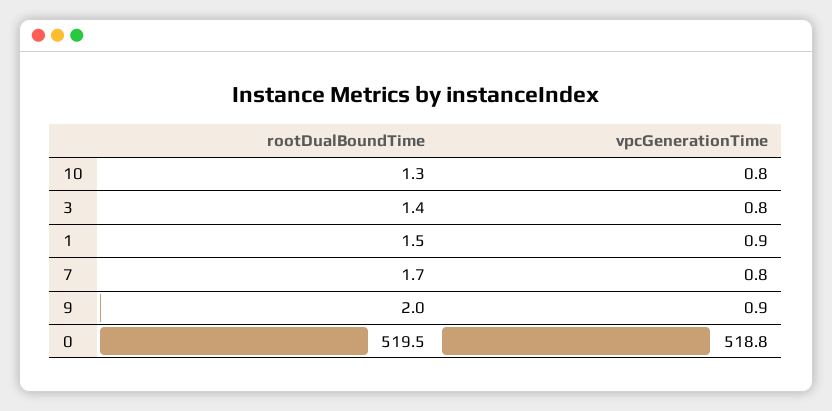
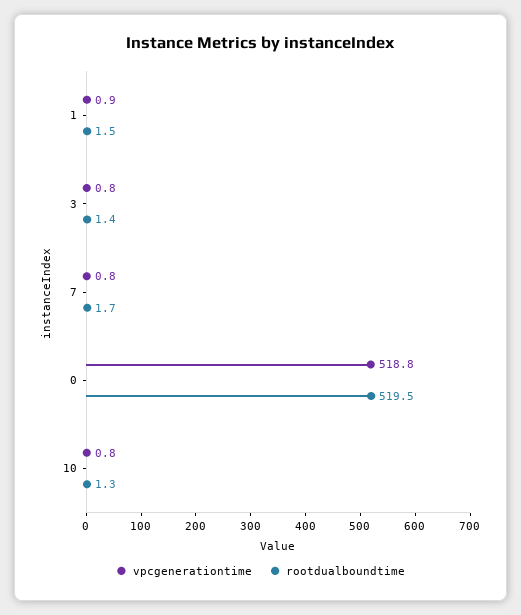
rootDualBoundTime, 9: 2 -> none
vpcGenerationTime, 9: 0.9 -> none

